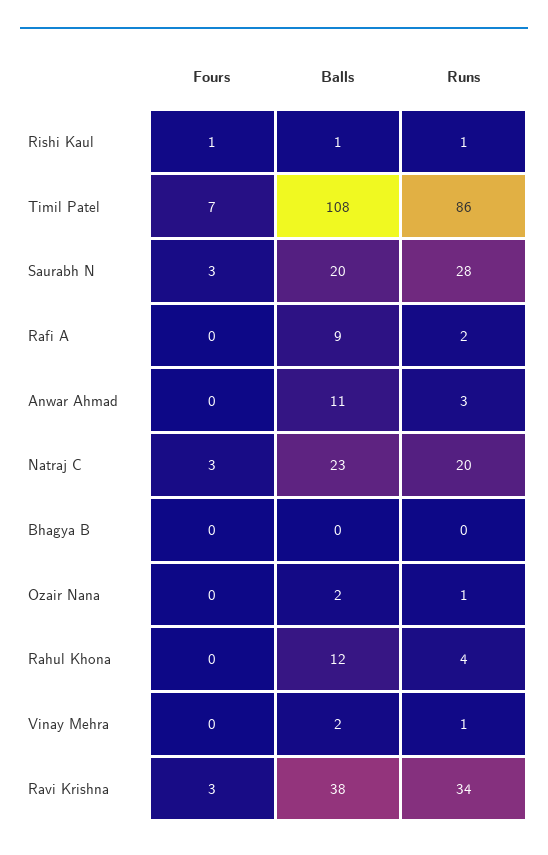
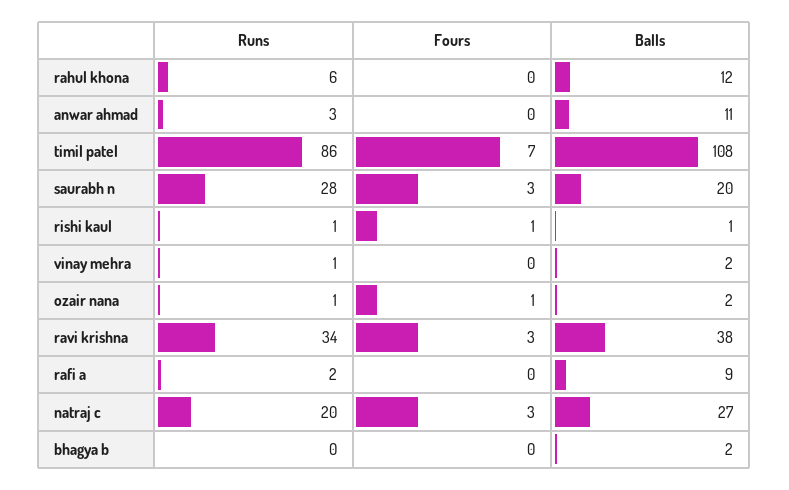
Balls, Natraj C: 23 -> 27
Balls, Bhagya B: 0 -> 2
Fours, Ozair Nana: 0 -> 1
Runs, Rahul Khona: 4 -> 6

